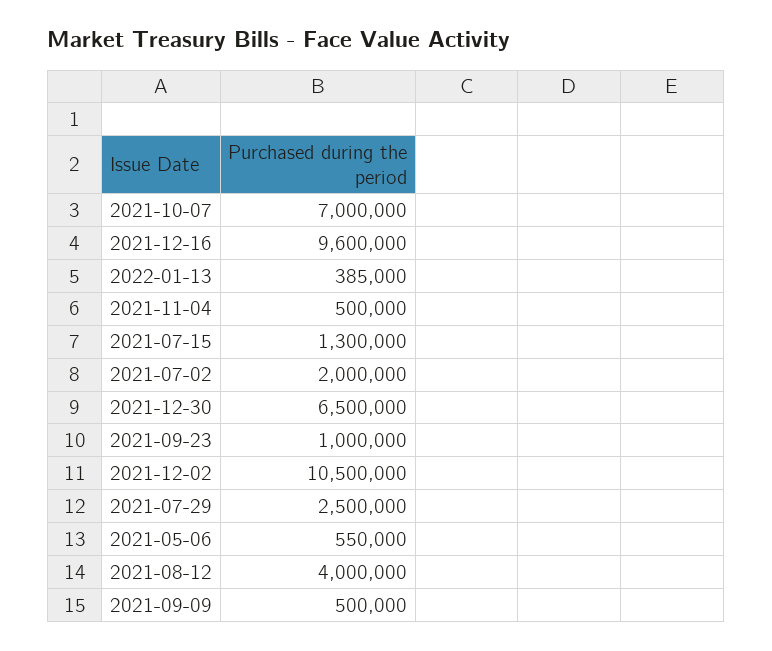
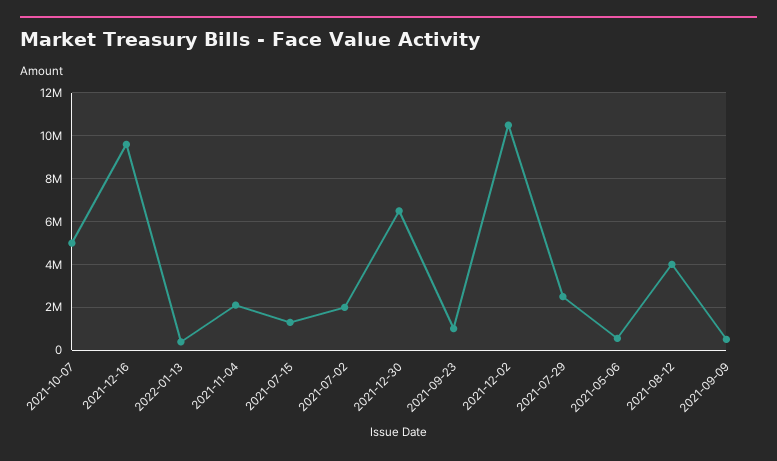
2021-10-07: 7000000 -> 5000000
2021-11-04: 500000 -> 2000000

